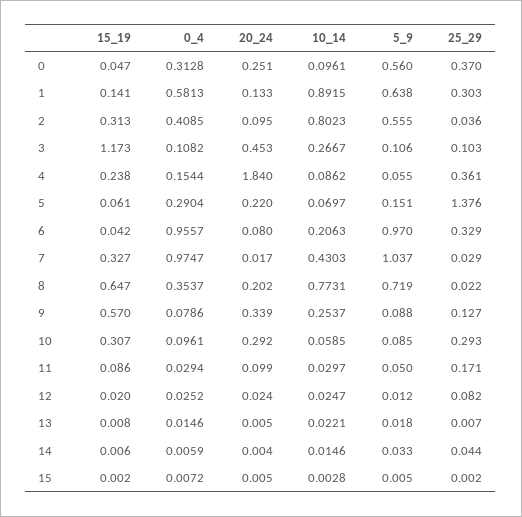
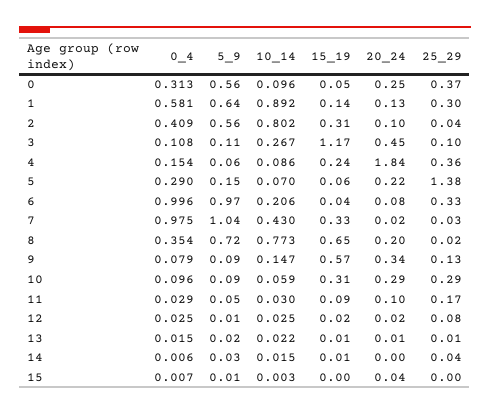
0_4, 6: 0.9557 -> 0.996
10_14, 9: 0.2537 -> 0.147
20_24, 15: 0.005 -> 0.04

